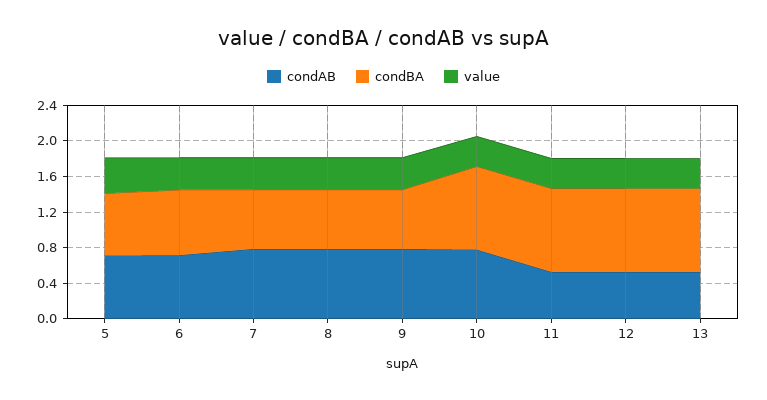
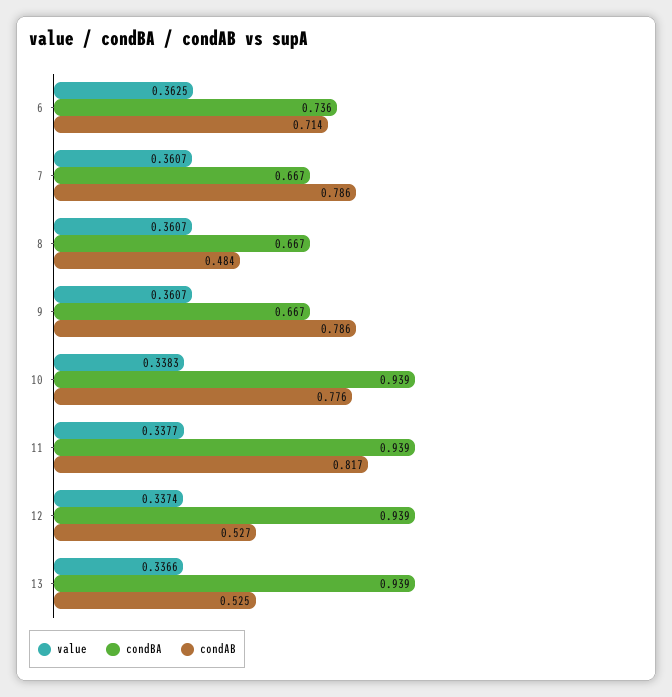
condAB, 5: 0.7 -> none
condBA, 5: 0.7 -> none
value, 5: 0.4 -> none
condAB, 8: 0.8 -> 0.484
condAB, 11: 0.5 -> 0.817

